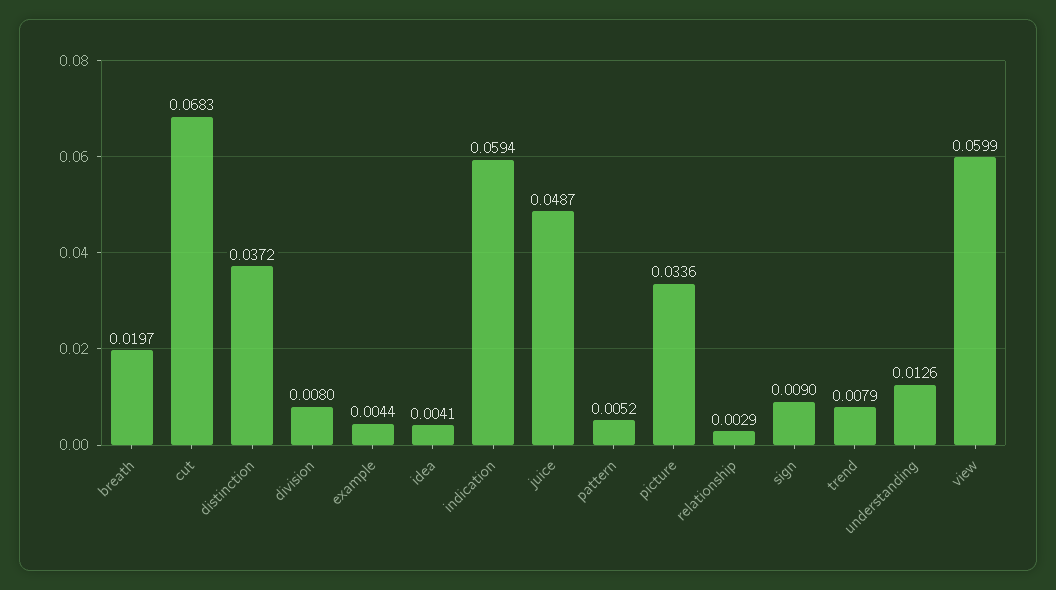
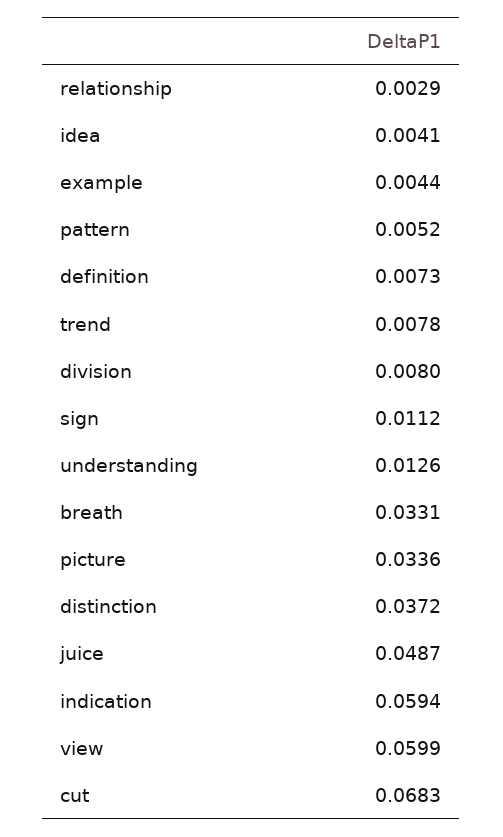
breath: 0.0197 -> 0.0331
sign: 0.009 -> 0.0112
trend: 0.0079 -> 0.0078
definition: none -> 0.0073

